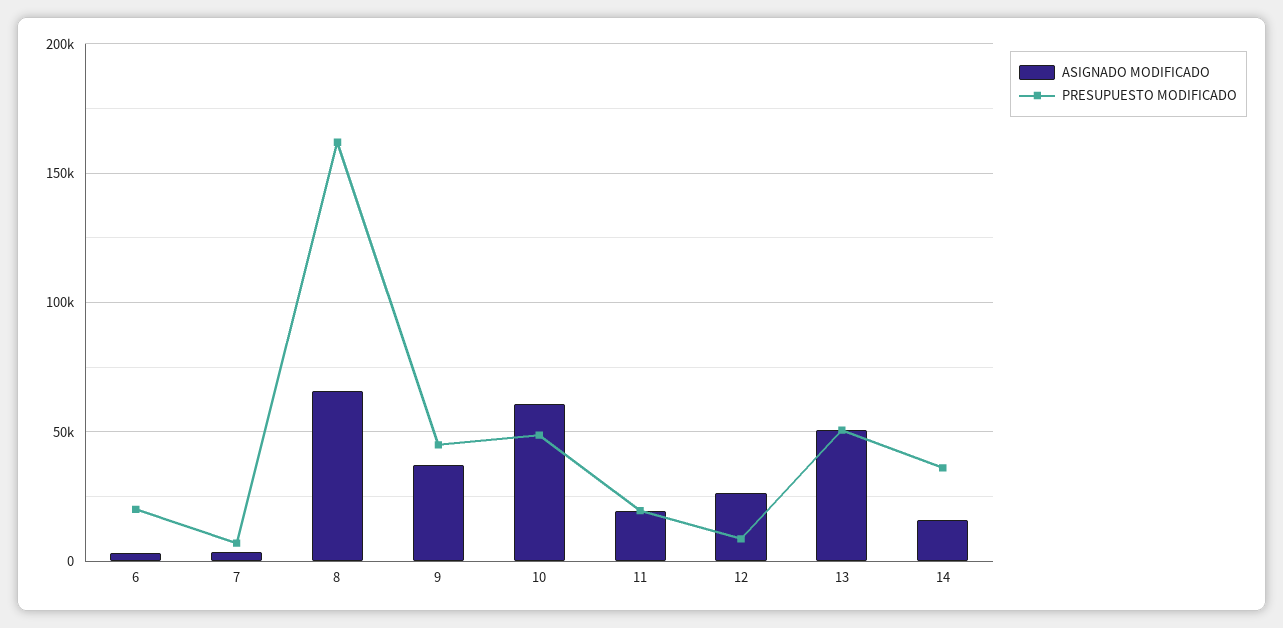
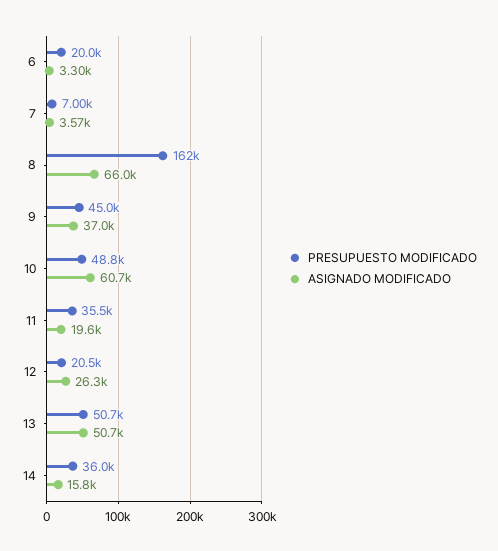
PRESUPUESTO MODIFICADO, 11: 20000 -> 35500
PRESUPUESTO MODIFICADO, 12: 10000 -> 20500

